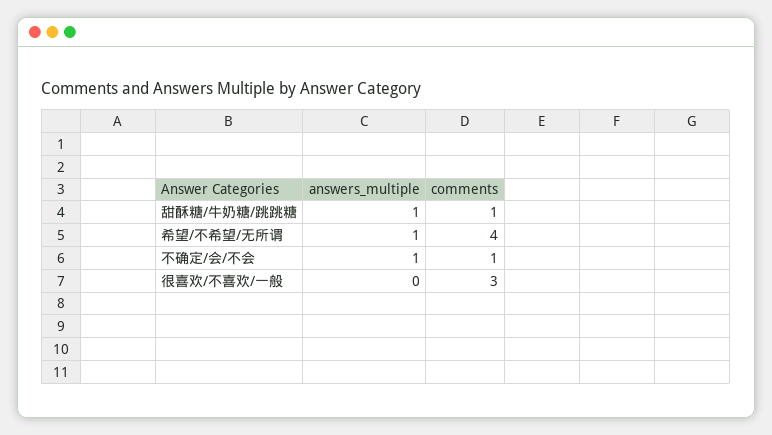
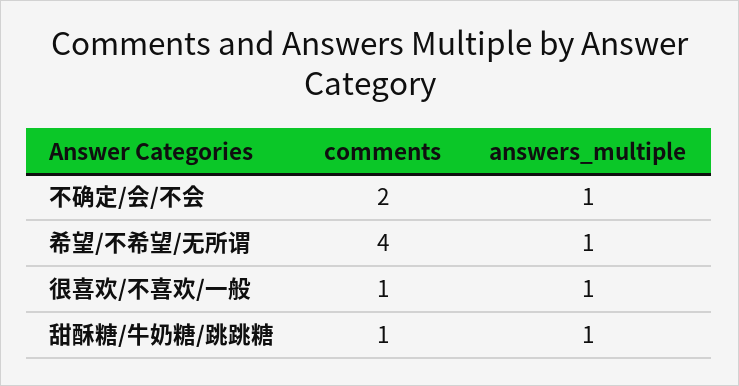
comments, 不确定/会/不会: 1 -> 2
answers_multiple, 很喜欢/不喜欢/一般: 0 -> 1
comments, 很喜欢/不喜欢/一般: 3 -> 1

